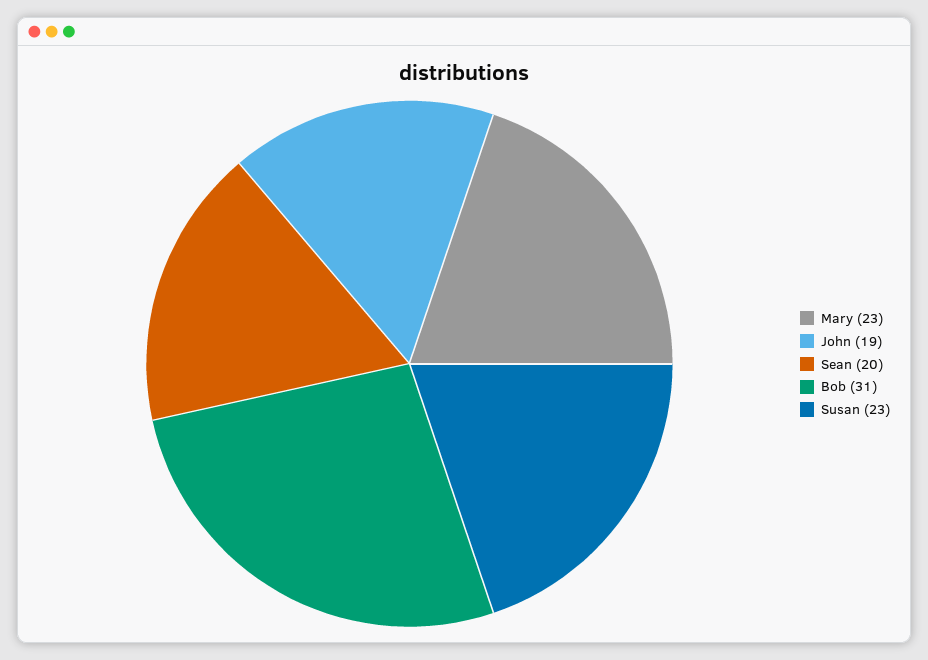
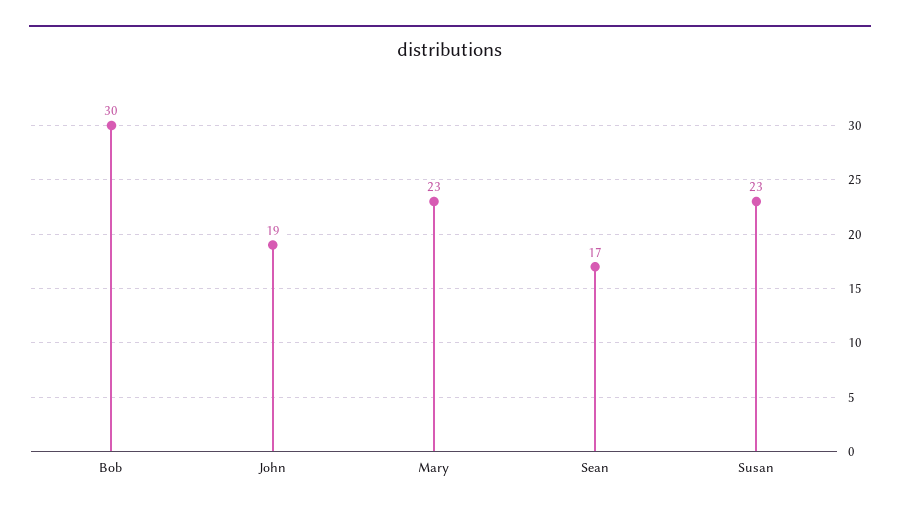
Sean: 20 -> 17
Bob: 31 -> 30

